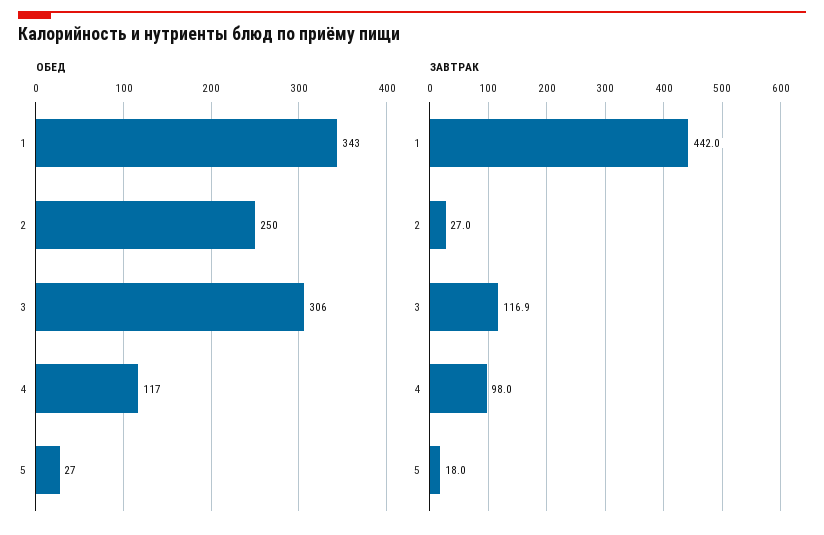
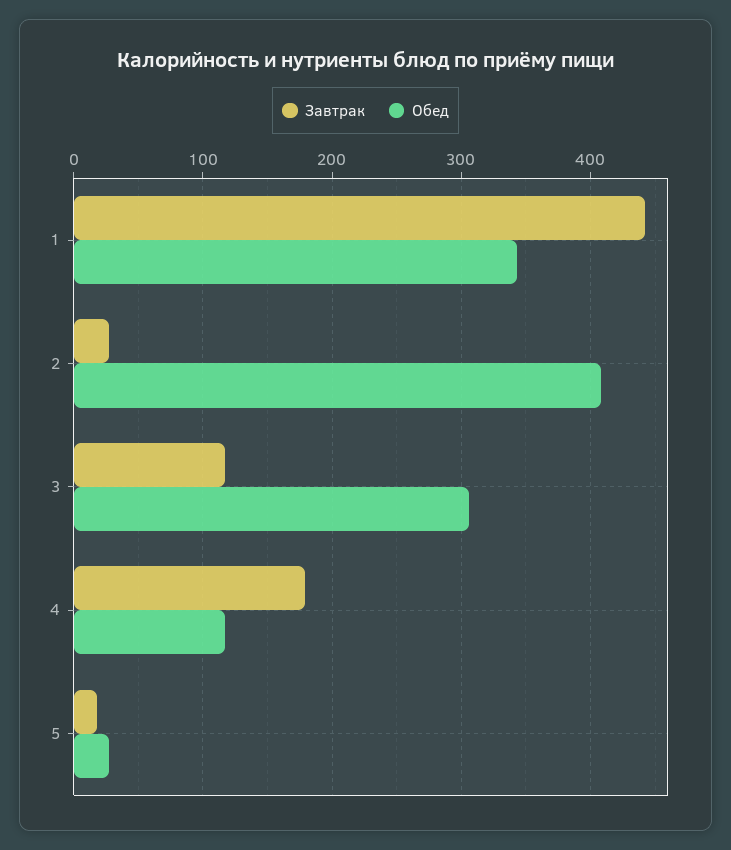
ОБЕД, 2: 250 -> 410
ЗАВТРАК, 4: 98 -> 180

